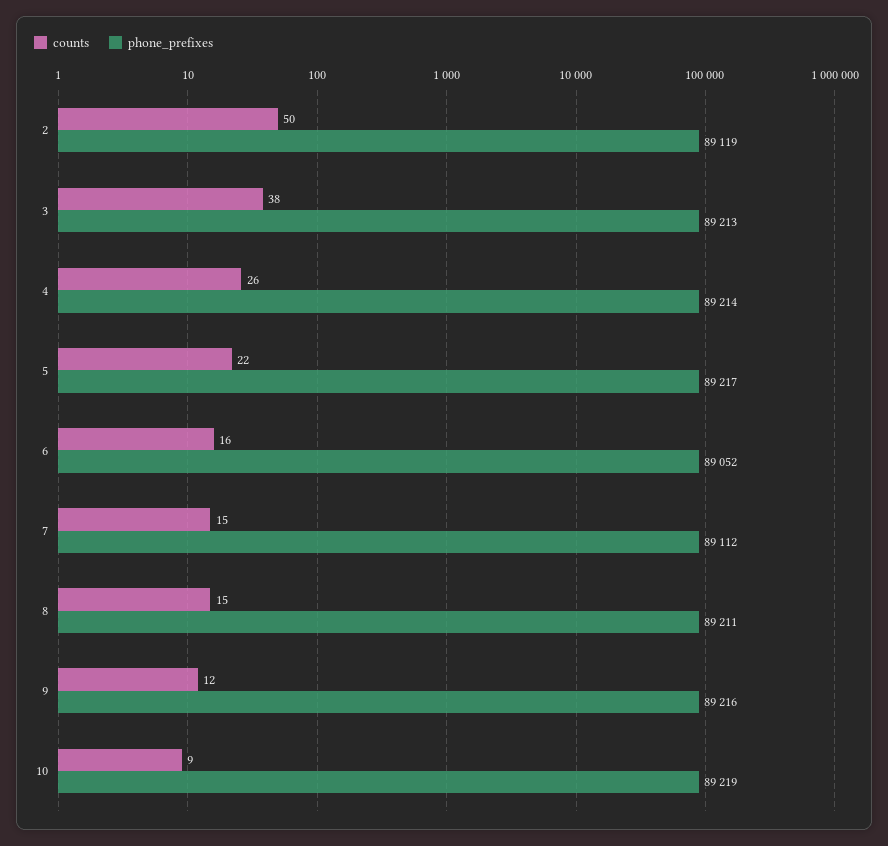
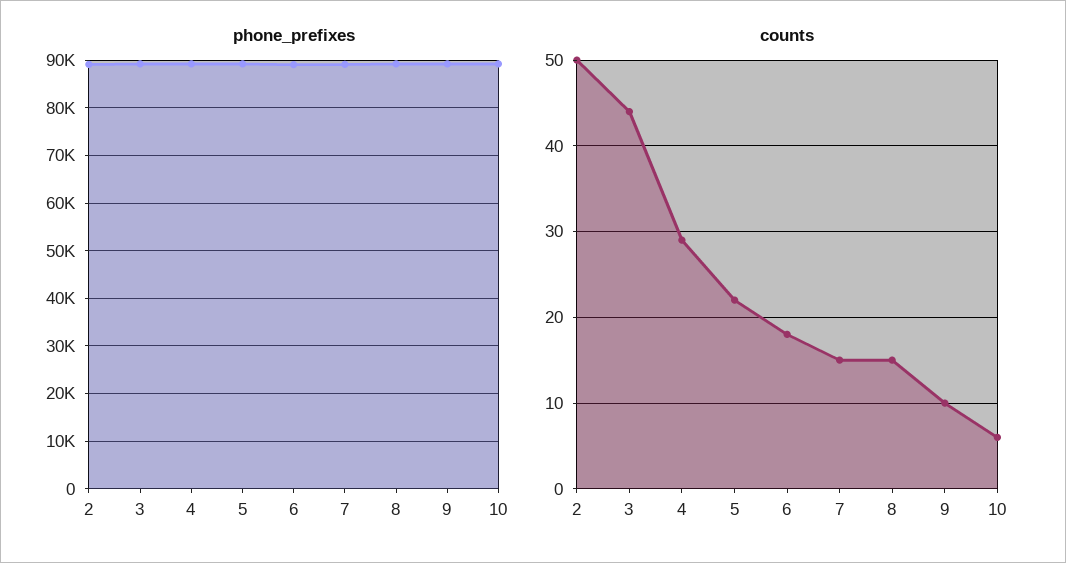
counts, 3: 38 -> 44
counts, 4: 26 -> 29
counts, 6: 16 -> 18
counts, 9: 12 -> 10
counts, 10: 9 -> 6

